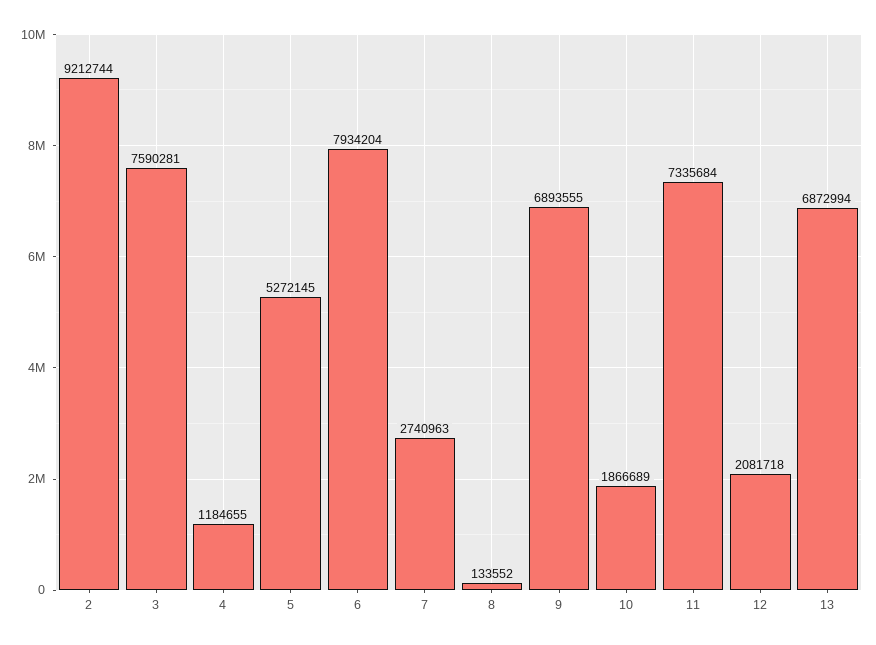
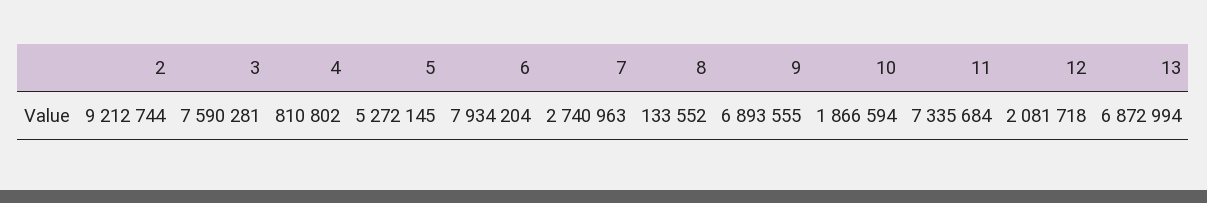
4: 1184655 -> 810802
10: 1866689 -> 1866594

